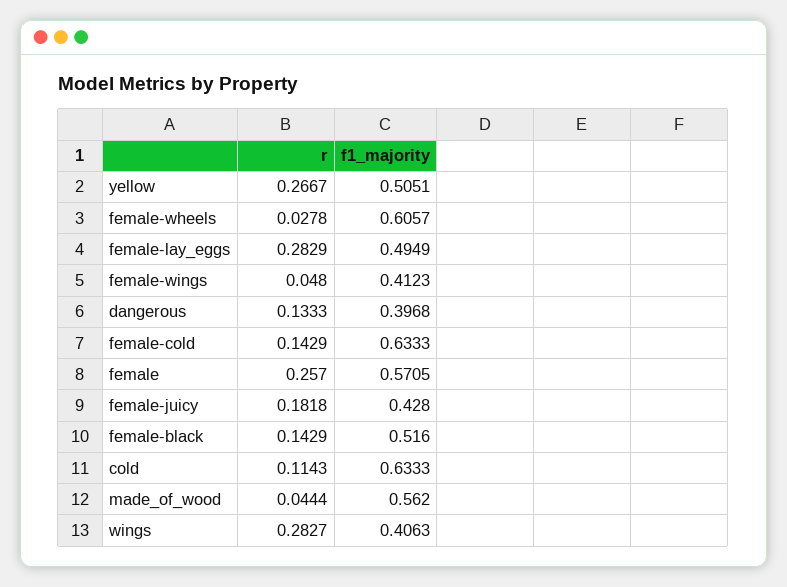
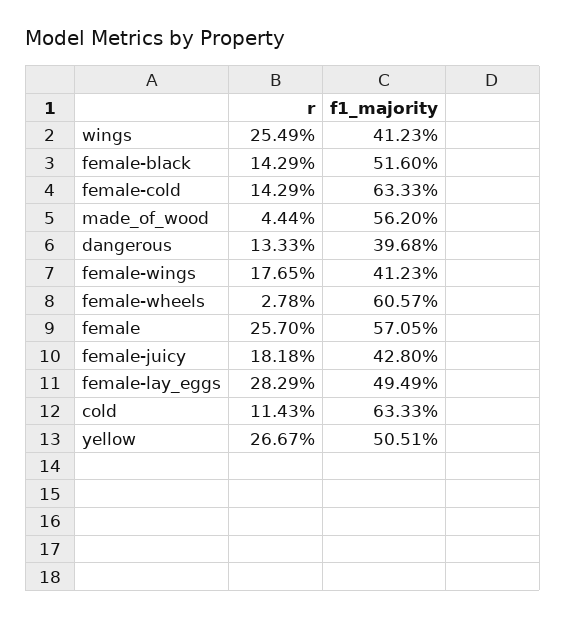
r, female-wings: 0.048 -> 0.1765
r, wings: 0.2827 -> 0.2549
f1_majority, wings: 0.4063 -> 0.4123

